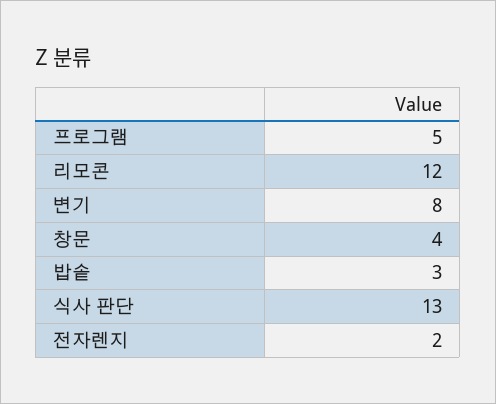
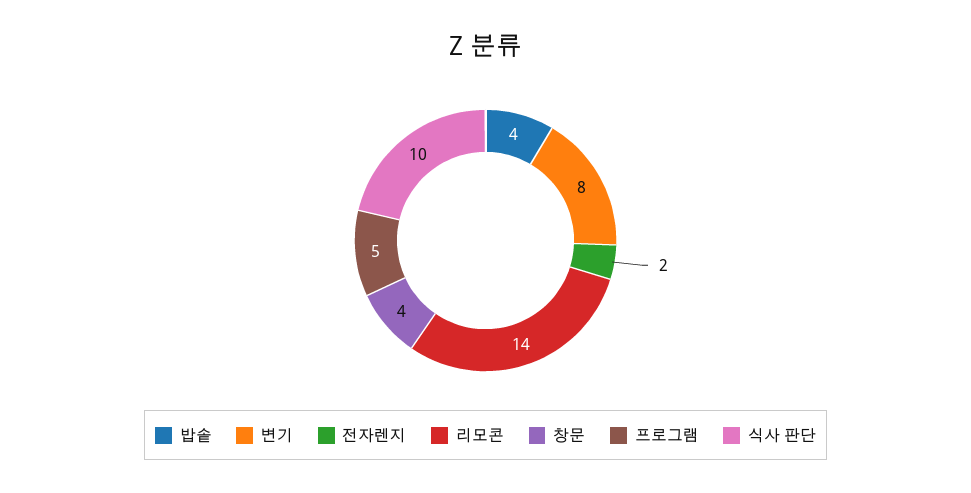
리모콘: 12 -> 14
밥솥: 3 -> 4
식사 판단: 13 -> 10

